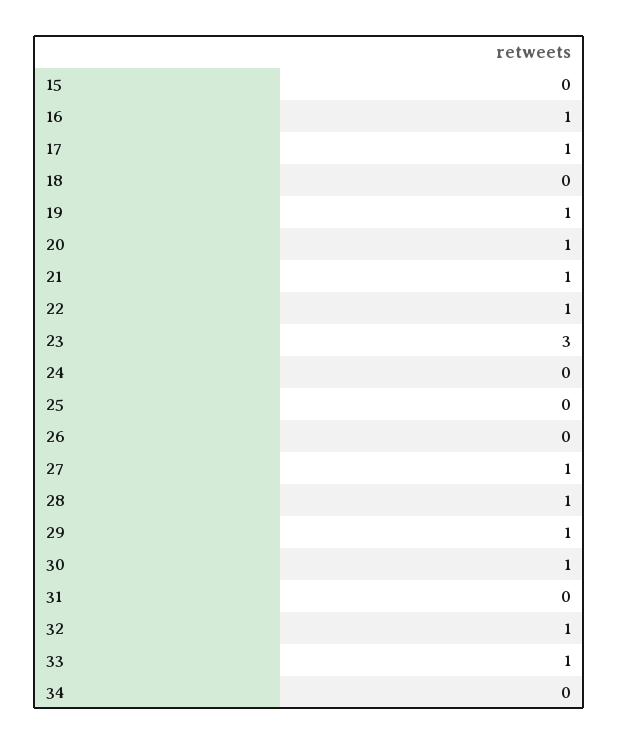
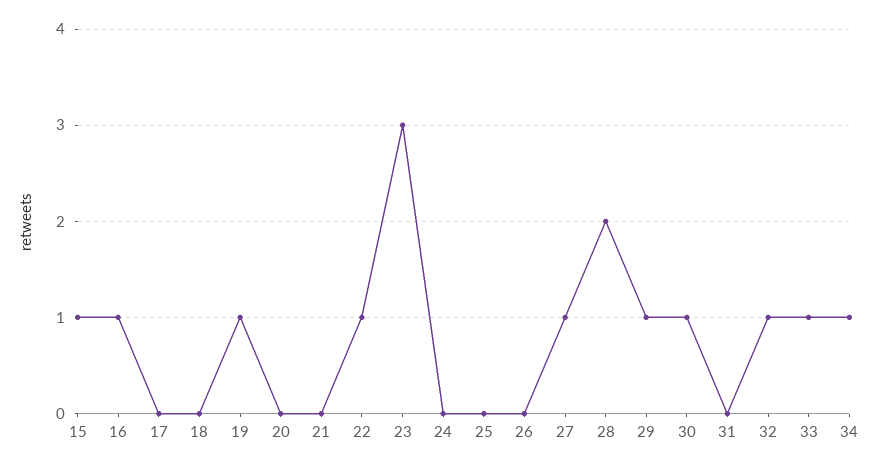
15: 0 -> 1
17: 1 -> 0
20: 1 -> 0
21: 1 -> 0
28: 1 -> 2
34: 0 -> 1

